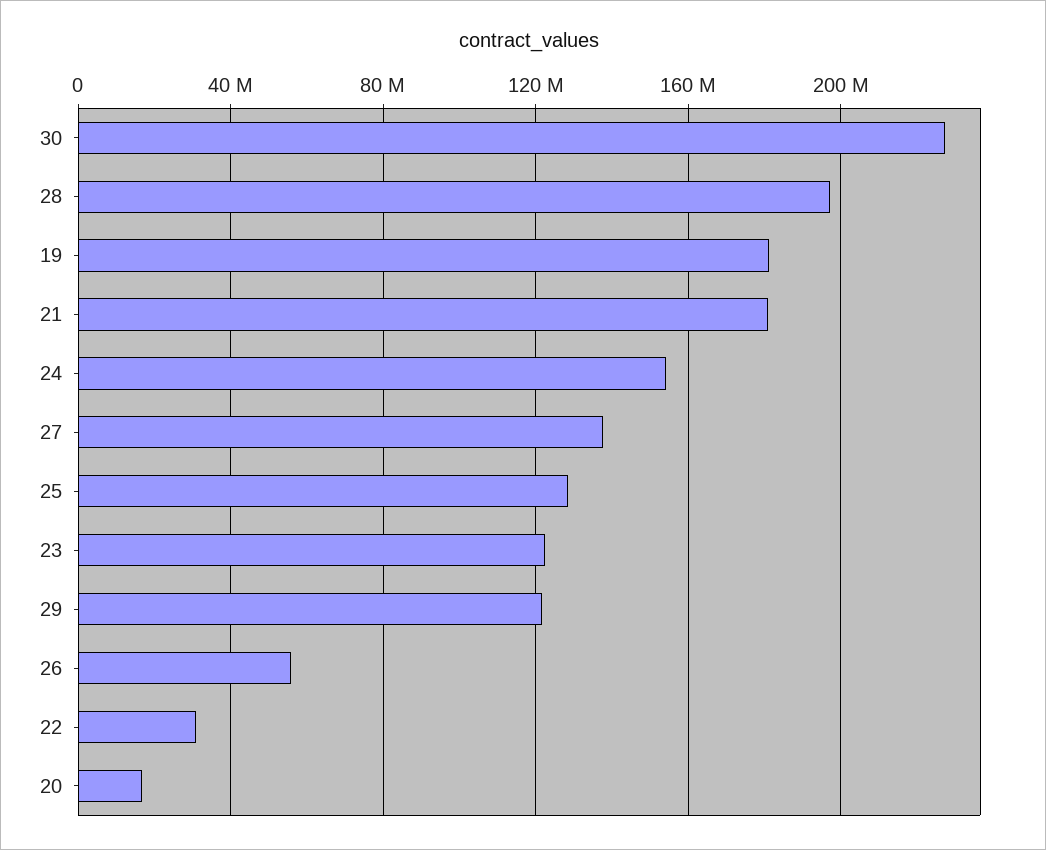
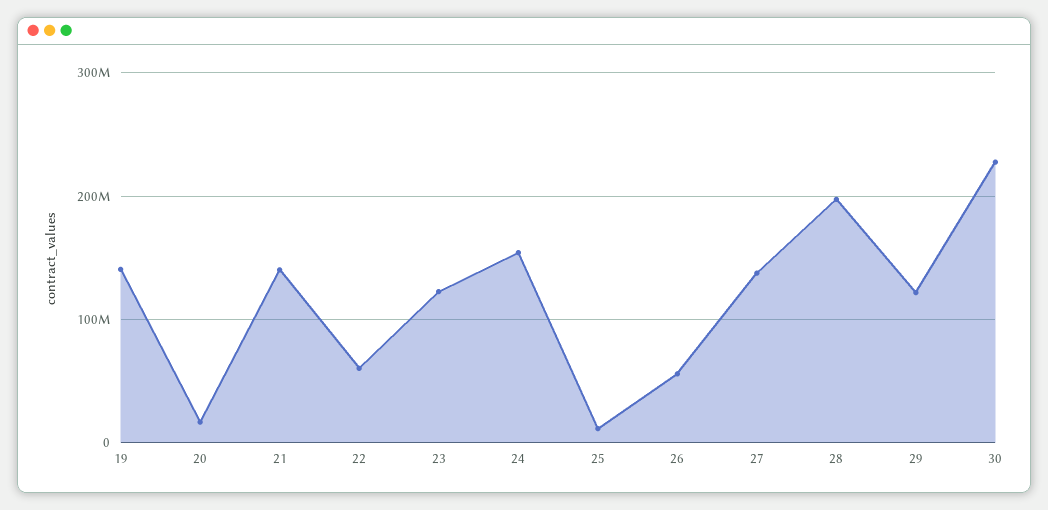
19: 180000000 -> 140000000
21: 180000000 -> 140000000
25: 130000000 -> 10000000
22: 30000000 -> 60000000

